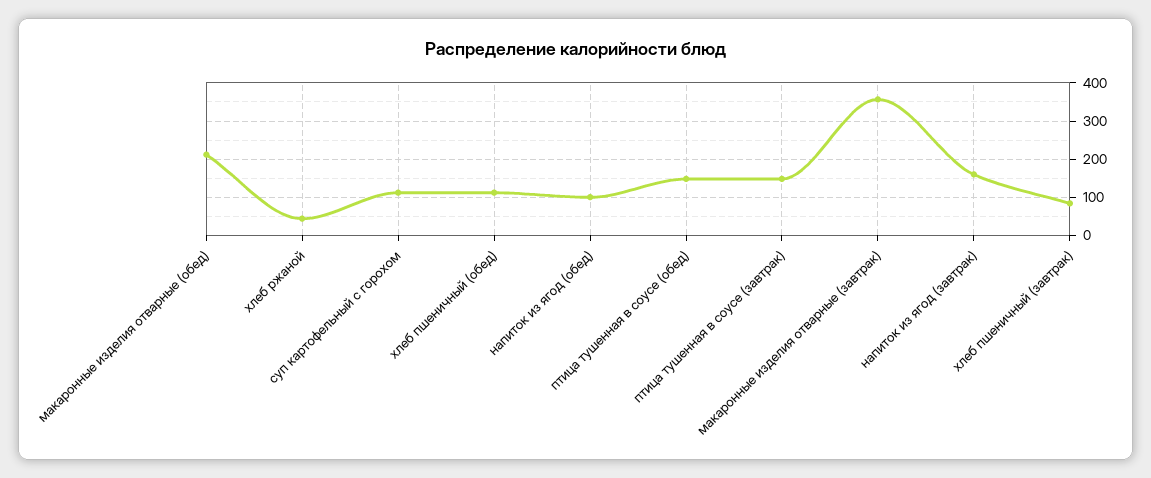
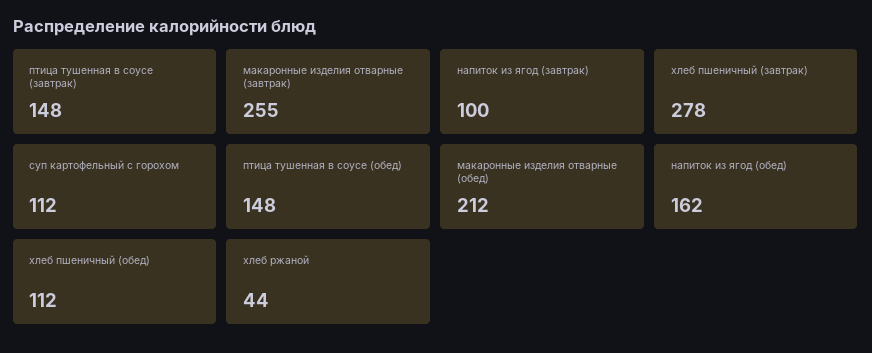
напиток из ягод (обед): 100 -> 162
макаронные изделия отварные (завтрак): 360 -> 255
напиток из ягод (завтрак): 160 -> 100
хлеб пшеничный (завтрак): 80 -> 278

